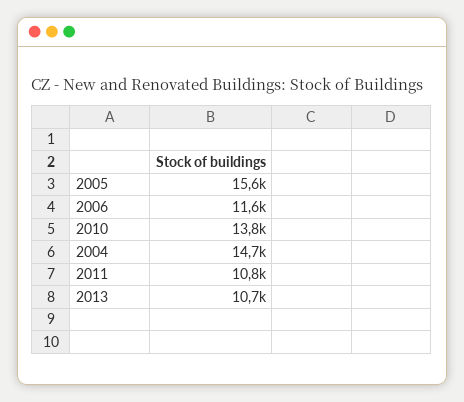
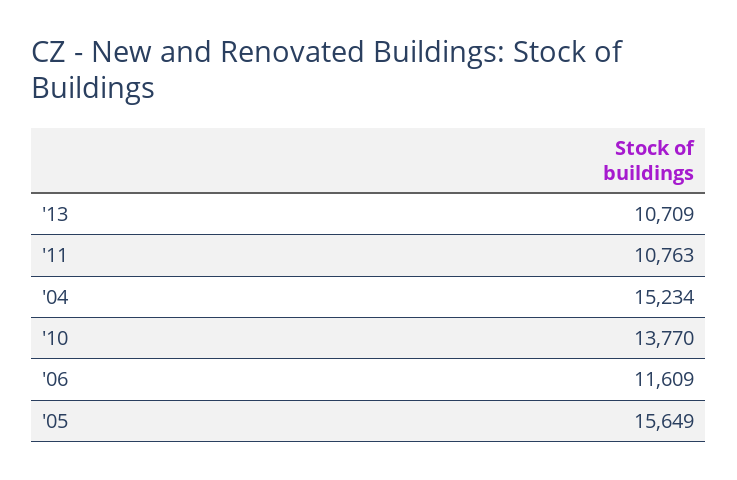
2004: 14700 -> 15234

